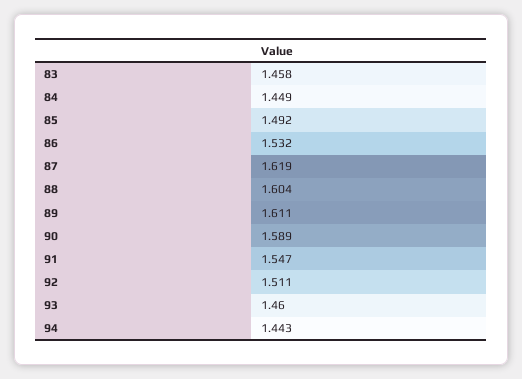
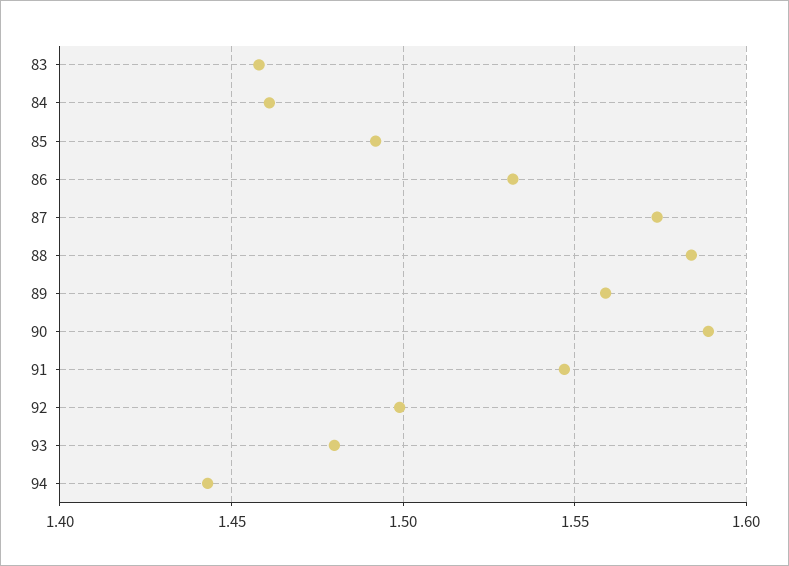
84: 1.449 -> 1.46
87: 1.619 -> 1.575
88: 1.604 -> 1.585
89: 1.611 -> 1.56
92: 1.511 -> 1.5
93: 1.46 -> 1.48

